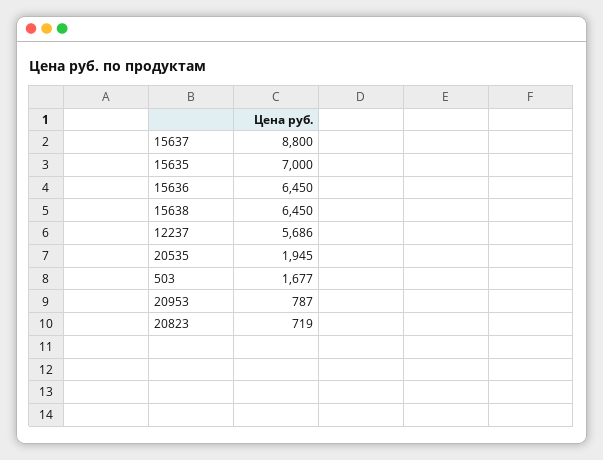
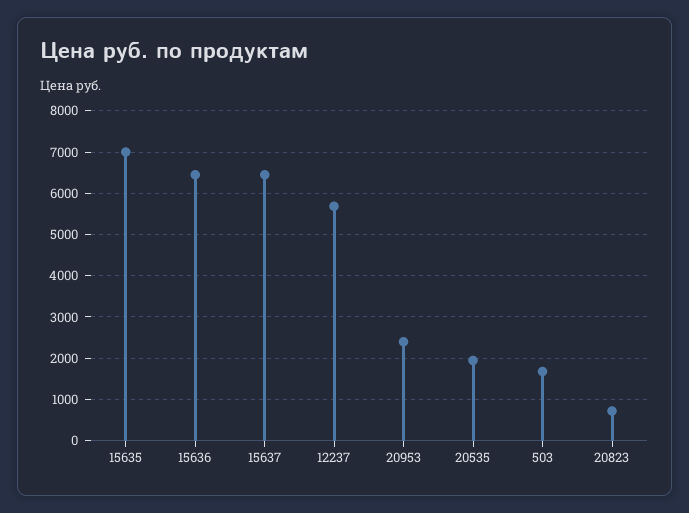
15637: 8800 -> 6400
15638: 6450 -> none
20953: 787 -> 2400

